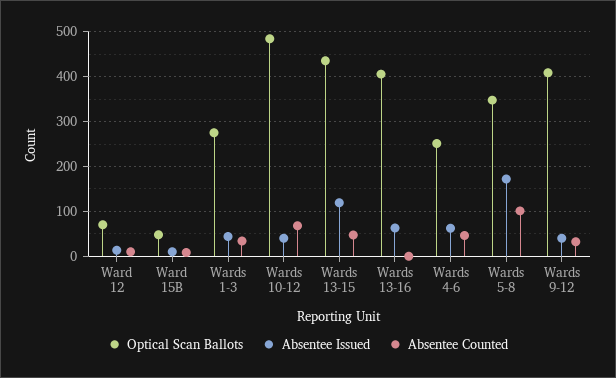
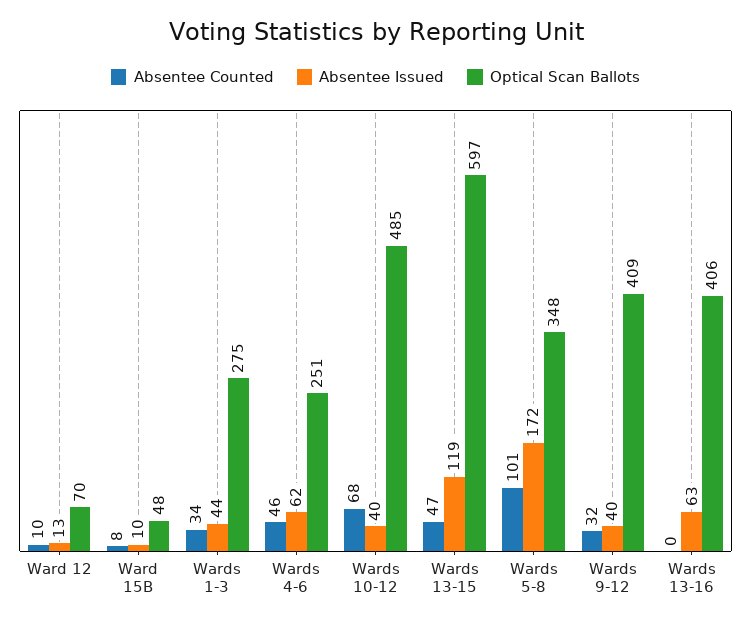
Optical Scan Ballots, Wards 13-15: 440 -> 597

